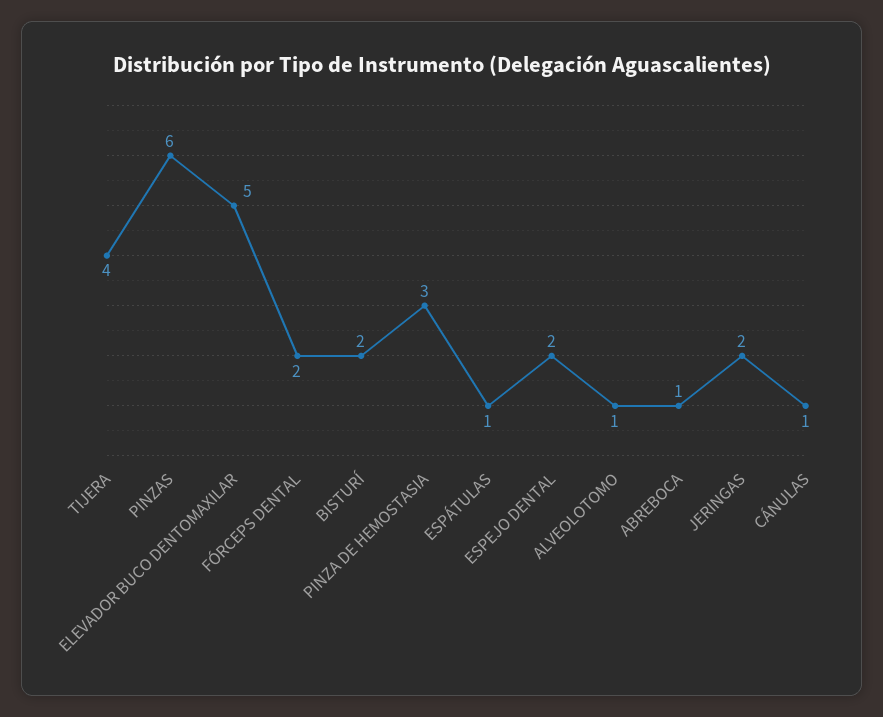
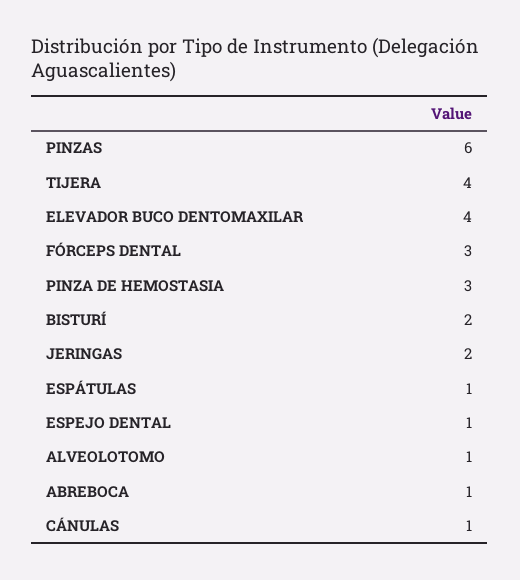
ELEVADOR BUCO DENTOMAXILAR: 5 -> 4
FÓRCEPS DENTAL: 2 -> 3
ESPEJO DENTAL: 2 -> 1

